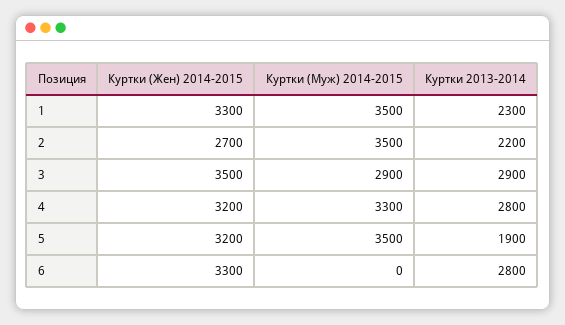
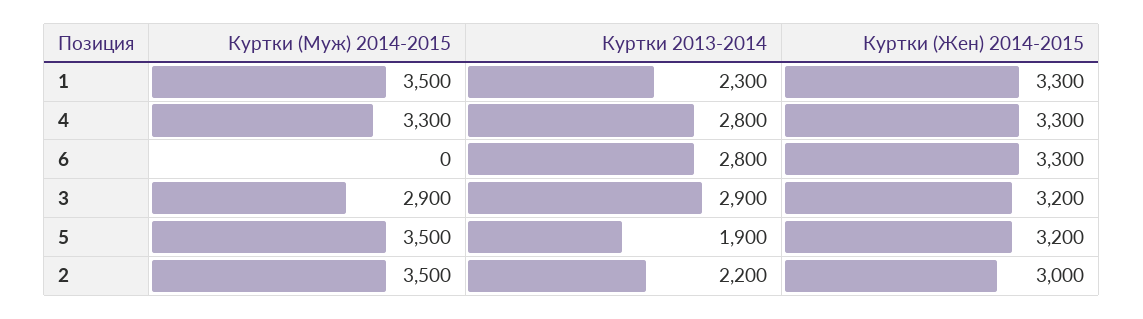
Куртки (Жен) 2014-2015, 2: 2700 -> 3000
Куртки (Жен) 2014-2015, 3: 3500 -> 3200
Куртки (Жен) 2014-2015, 4: 3200 -> 3300

